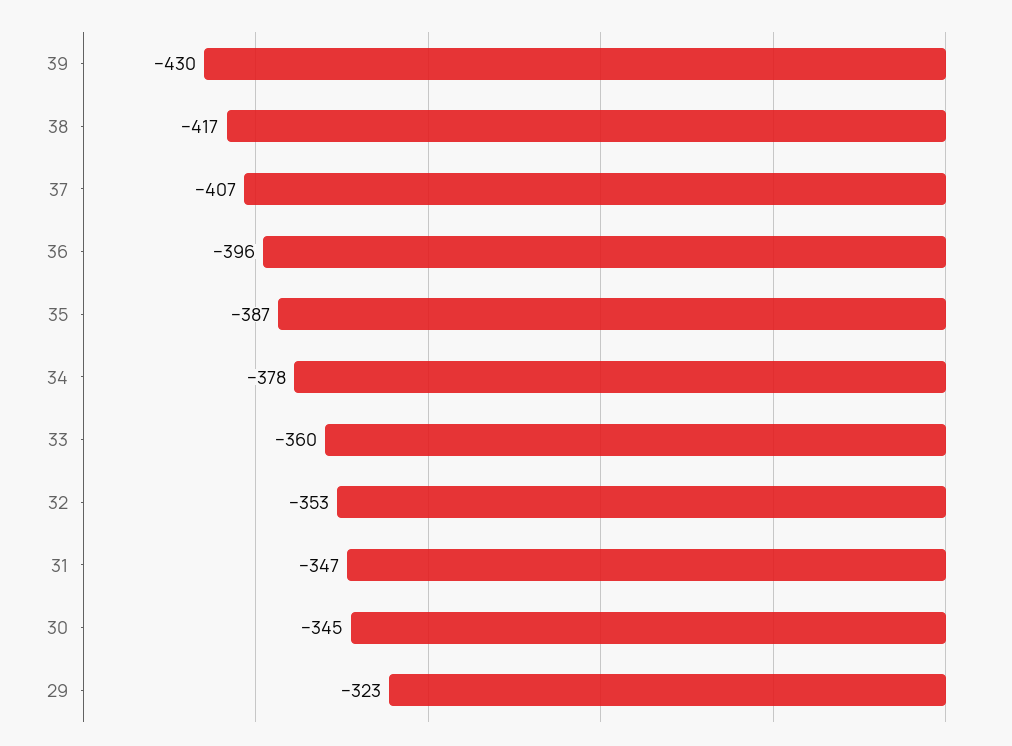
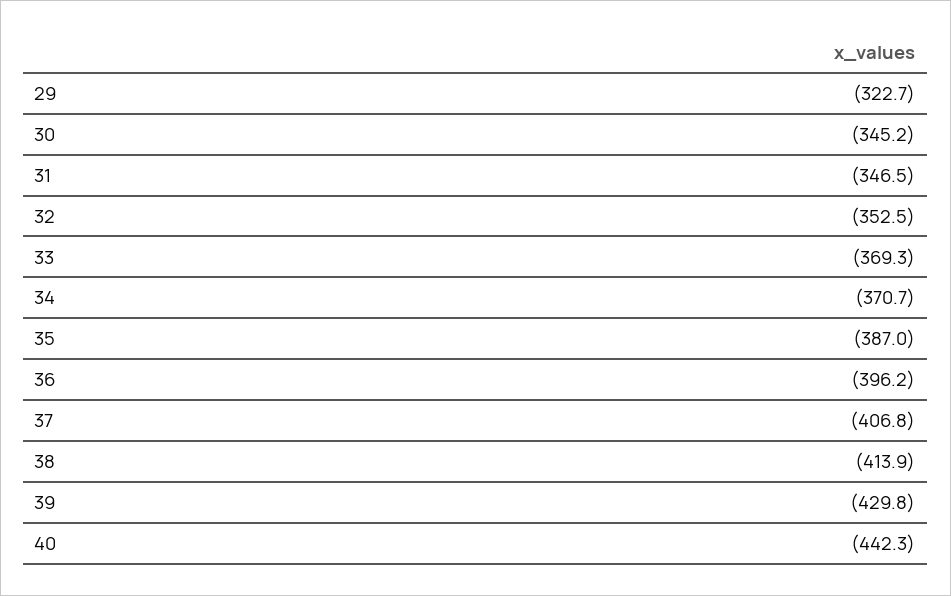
38: -417 -> -413.9
34: -378 -> -370.7
33: -360 -> -369.3
40: none -> -442.3

